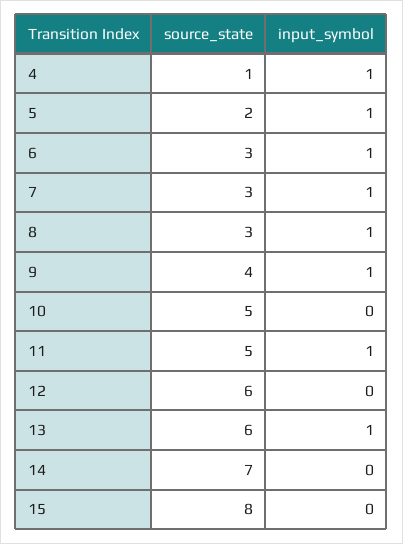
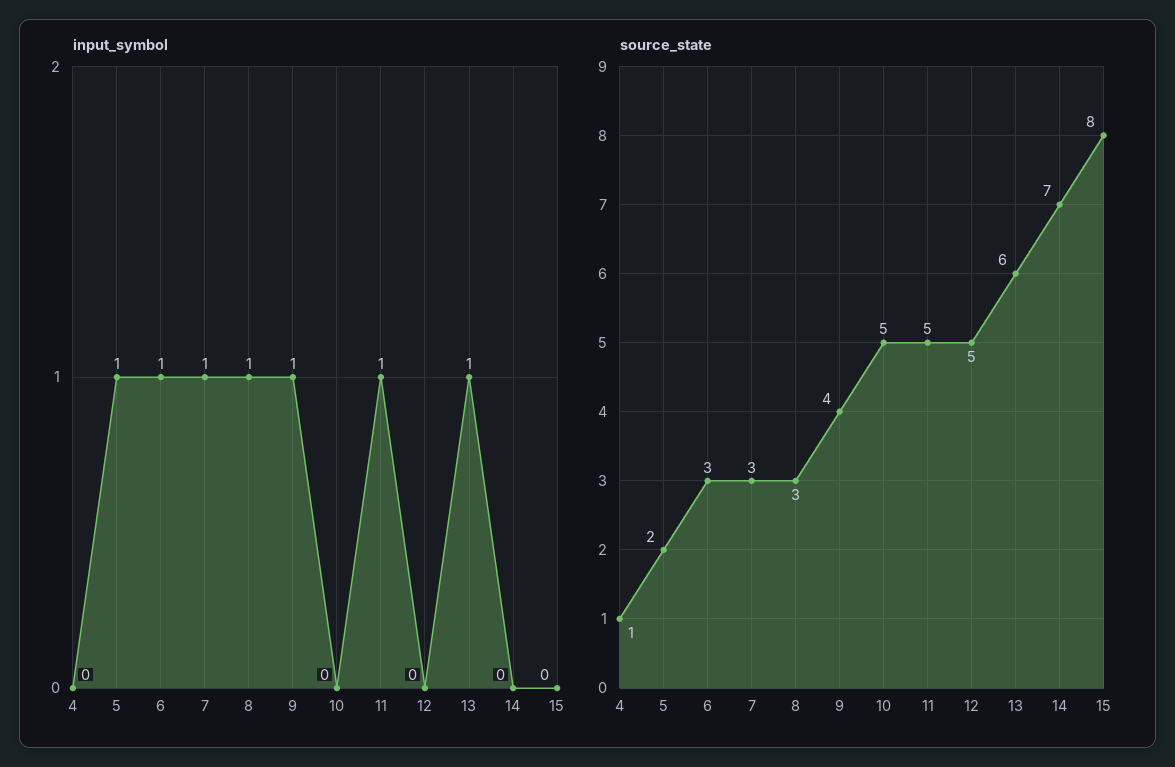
input_symbol, 4: 1 -> 0
source_state, 12: 6 -> 5

